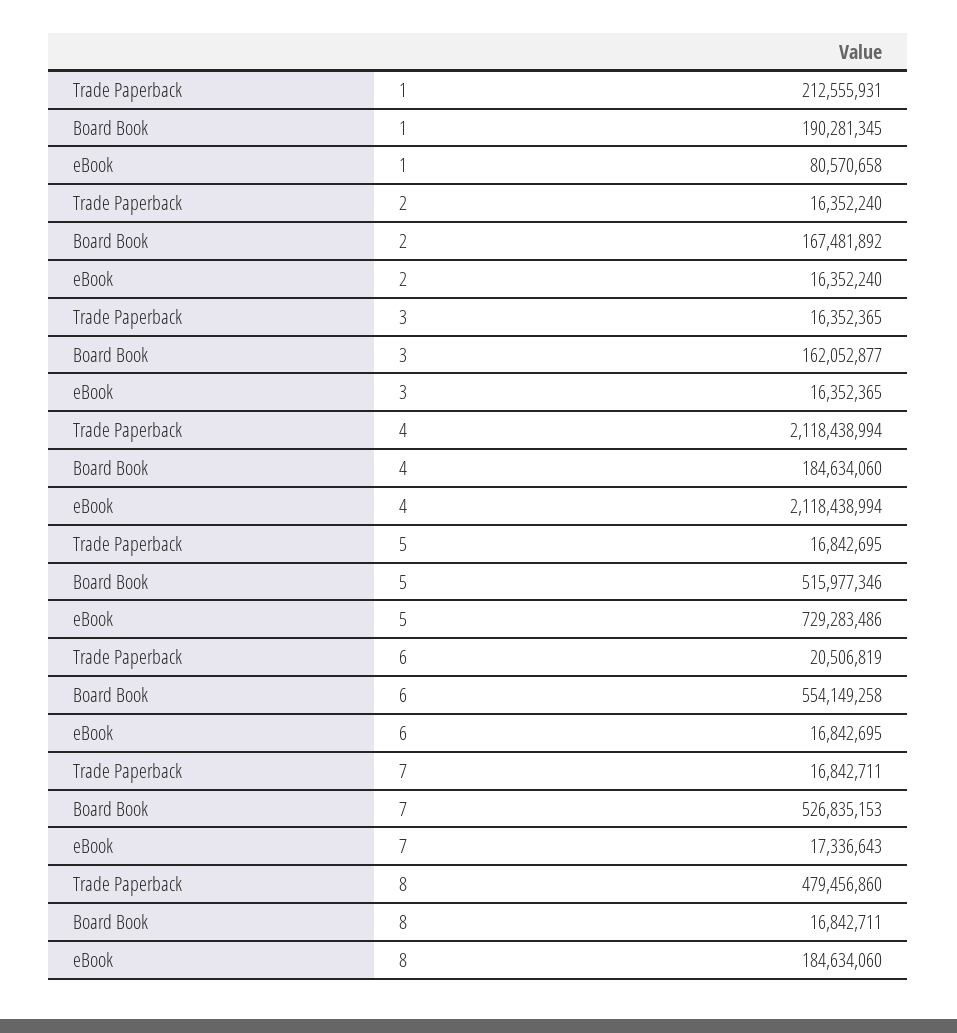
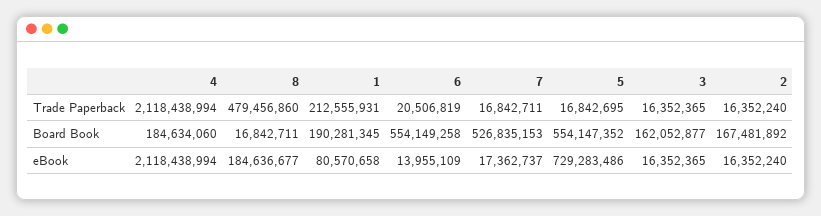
Board Book, 5: 515977346 -> 554147352
eBook, 6: 16842695 -> 13955109
eBook, 7: 17336643 -> 17362737
eBook, 8: 184634060 -> 184636677

